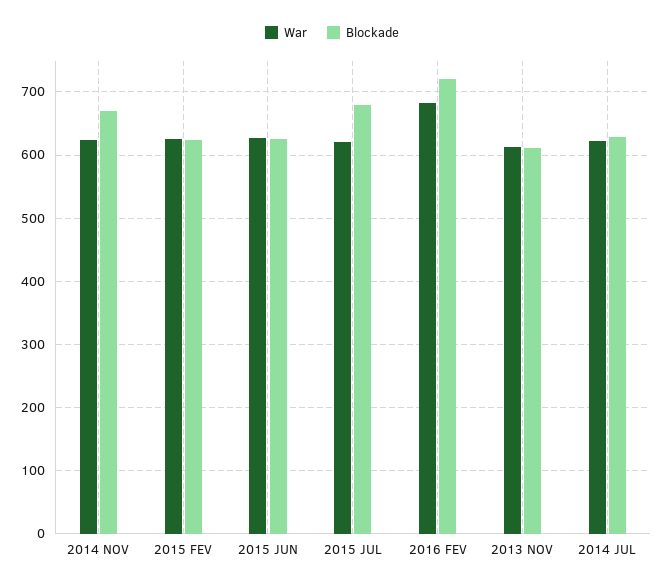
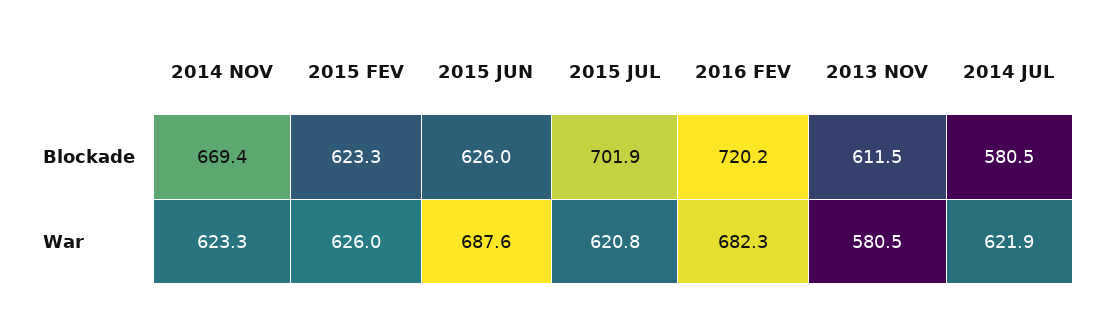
War, 2015 JUN: 630 -> 687.6
Blockade, 2015 JUL: 680 -> 701.9
War, 2013 NOV: 610 -> 580.5
Blockade, 2014 JUL: 630 -> 580.5

